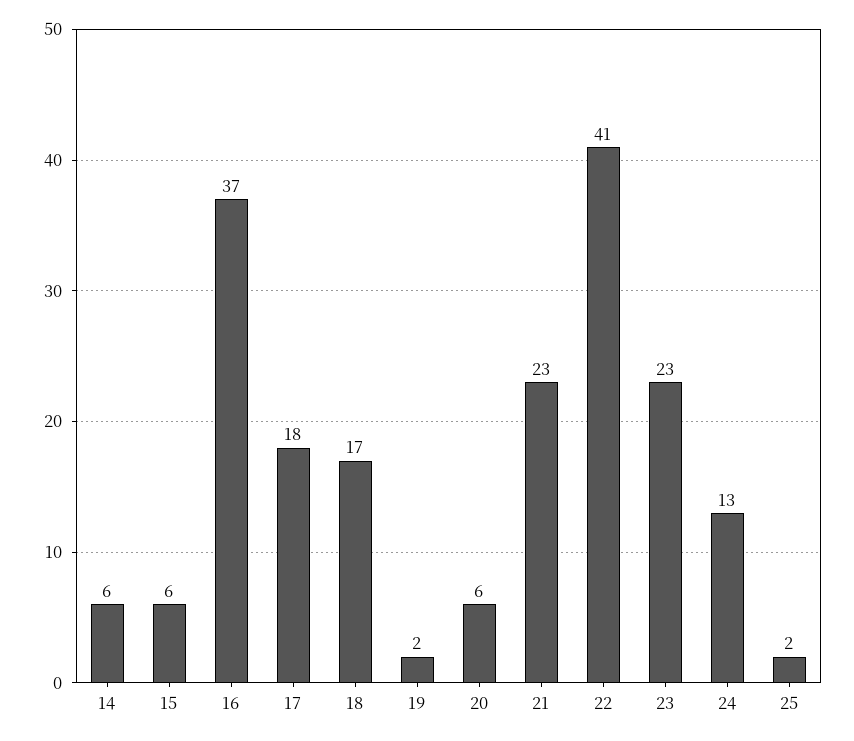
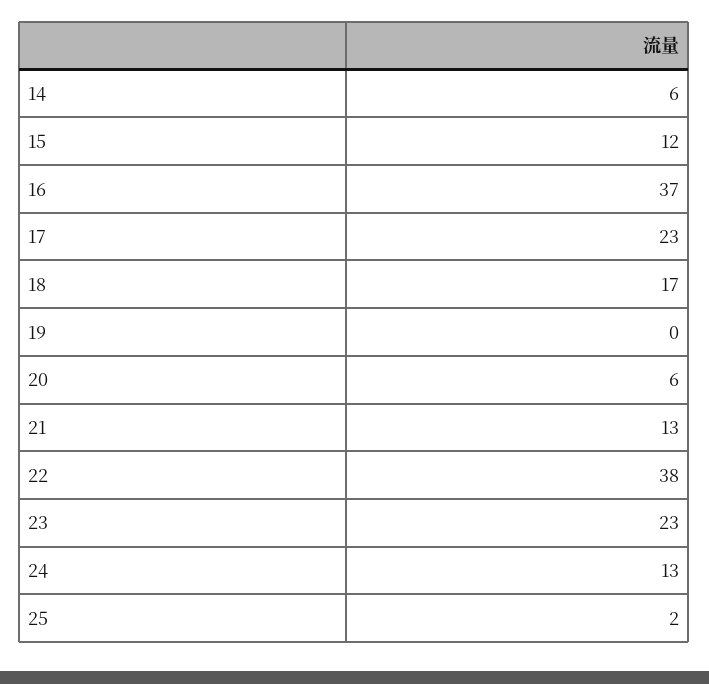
15: 6 -> 12
17: 18 -> 23
19: 2 -> 0
21: 23 -> 13
22: 41 -> 38

